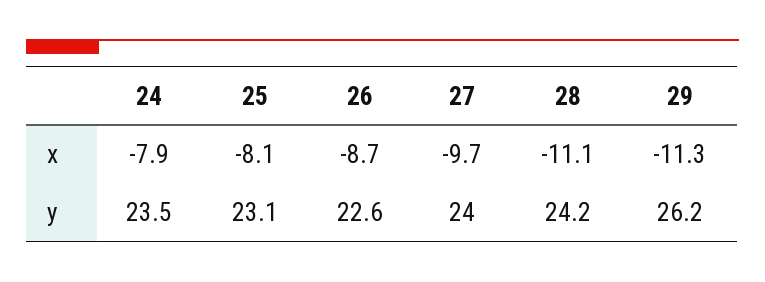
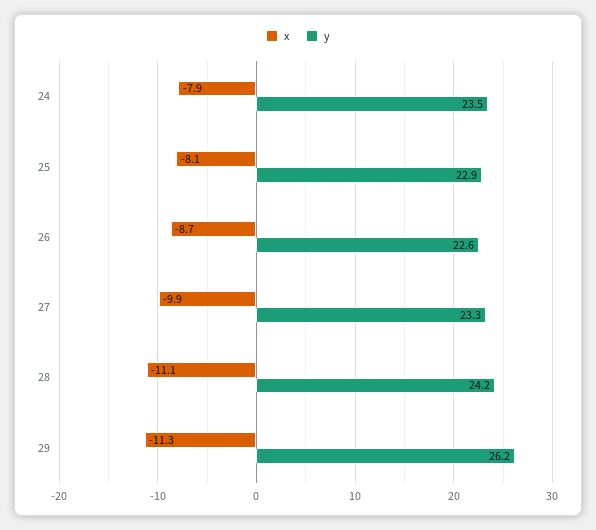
x, 27: -9.7 -> -9.9
y, 25: 23.1 -> 22.9
y, 27: 24 -> 23.3

